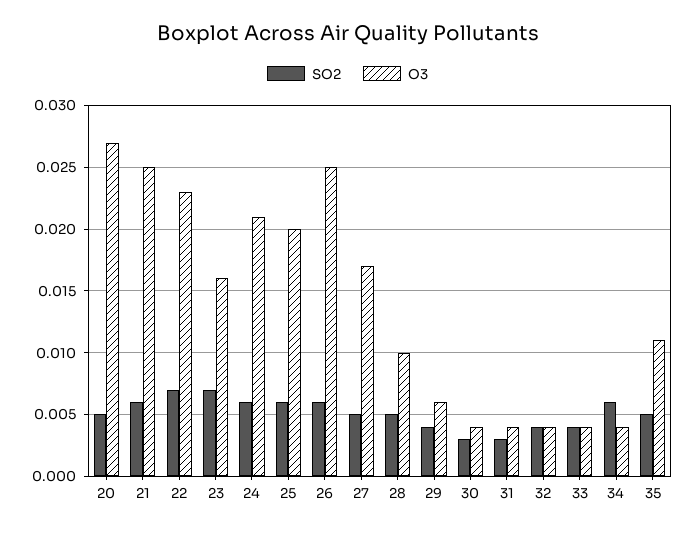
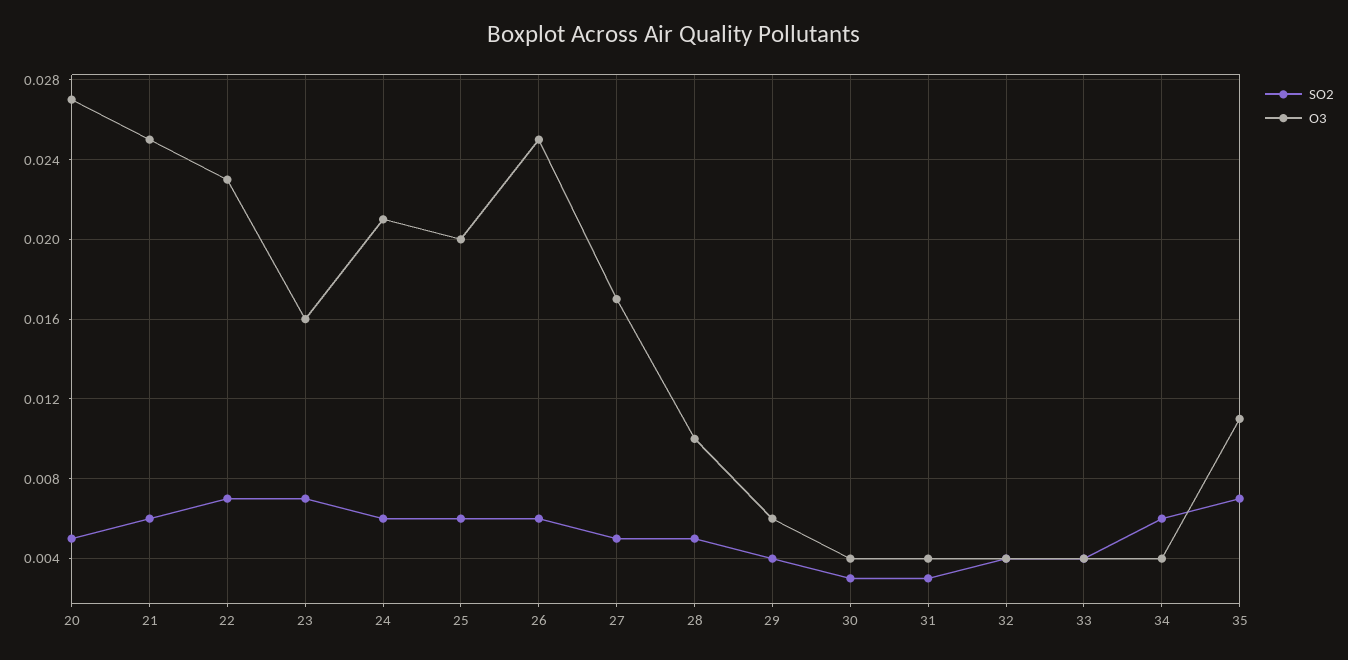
SO2, 35: 0.005 -> 0.007

